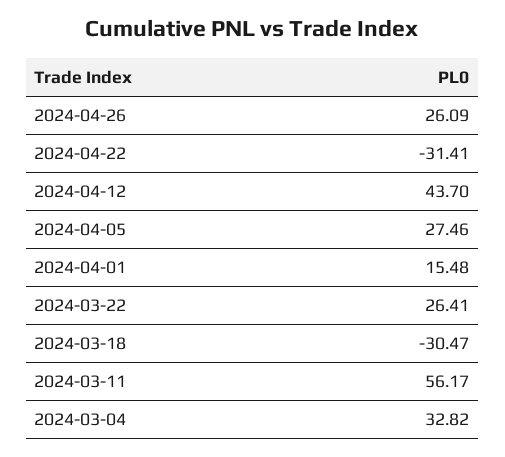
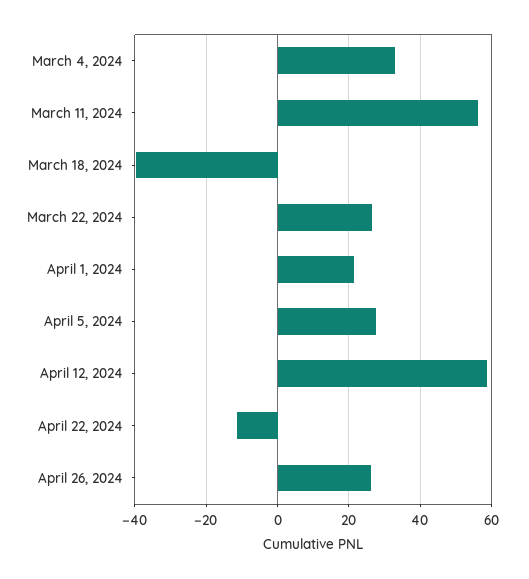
2024-04-22: -31.41 -> -12
2024-04-12: 43.7 -> 58
2024-04-01: 15.48 -> 22
2024-03-18: -30.47 -> -40

